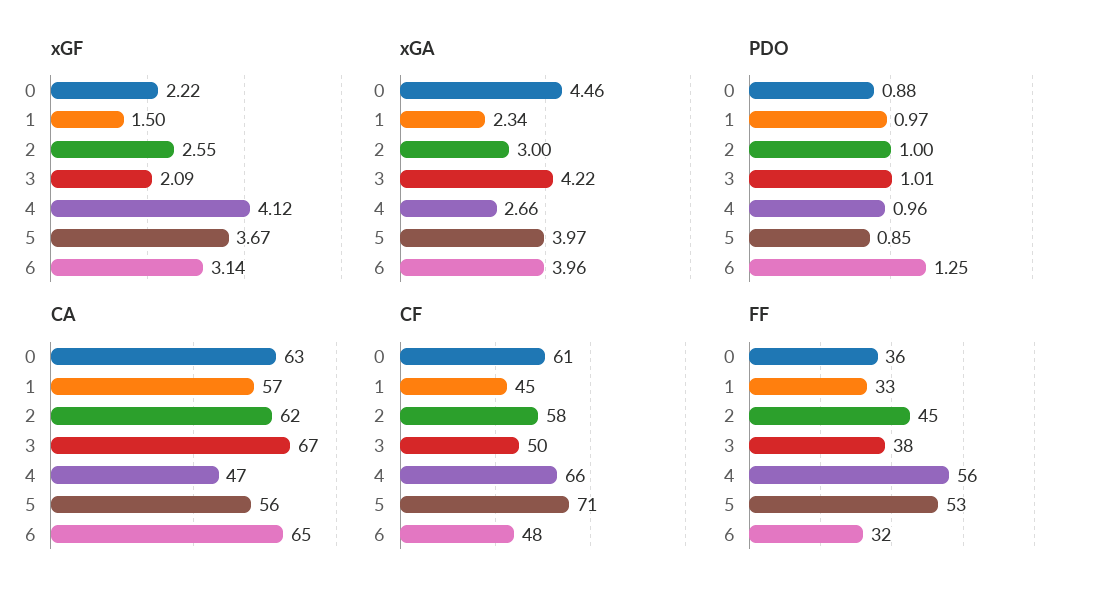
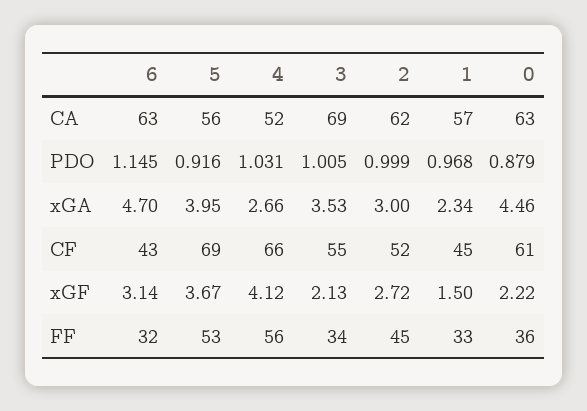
xGF, 2: 2.55 -> 2.72
xGF, 3: 2.09 -> 2.13
xGA, 3: 4.22 -> 3.53
xGA, 5: 3.97 -> 3.95
xGA, 6: 3.96 -> 4.7
PDO, 4: 0.96 -> 1.031
PDO, 5: 0.85 -> 0.916
PDO, 6: 1.25 -> 1.145
CA, 3: 67 -> 69
CA, 4: 47 -> 52
CA, 6: 65 -> 63
CF, 2: 58 -> 52
CF, 3: 50 -> 55
CF, 5: 71 -> 69
CF, 6: 48 -> 43
FF, 3: 38 -> 34

